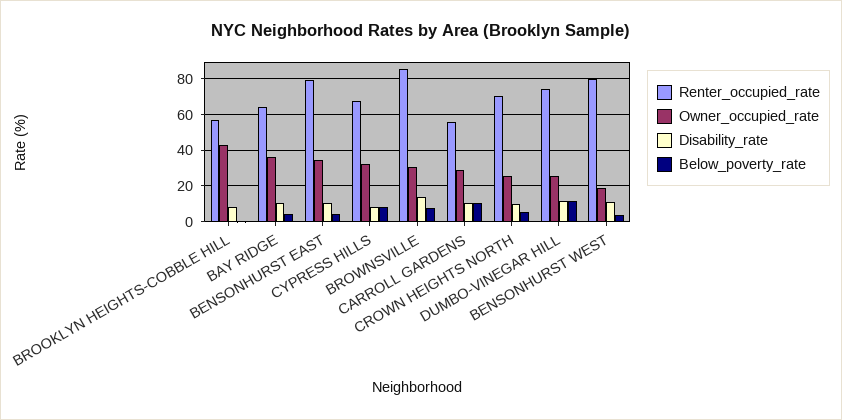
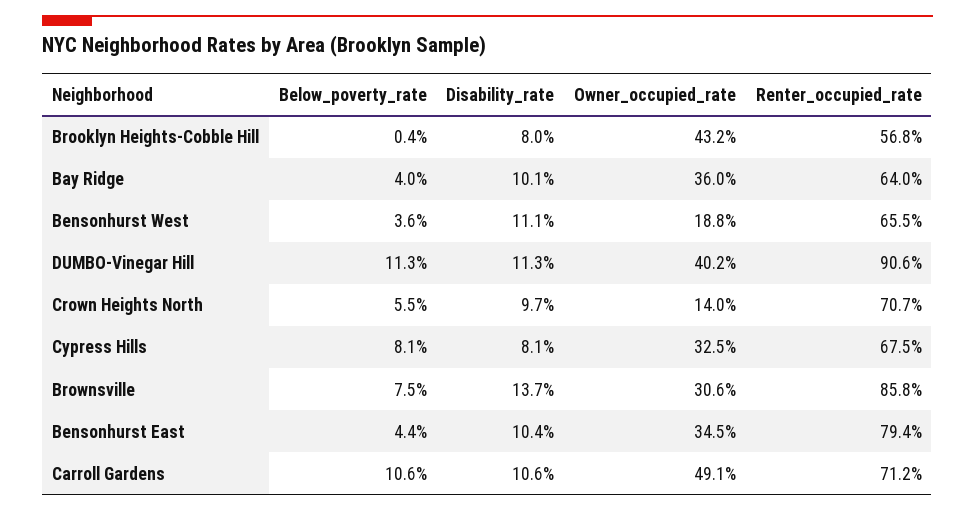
Renter_occupied_rate, CARROLL GARDENS: 55 -> 71.2
Owner_occupied_rate, CARROLL GARDENS: 30 -> 49.1
Owner_occupied_rate, CROWN HEIGHTS NORTH: 25 -> 14
Renter_occupied_rate, DUMBO-VINEGAR HILL: 75 -> 90.6
Owner_occupied_rate, DUMBO-VINEGAR HILL: 25 -> 40.2
Renter_occupied_rate, BENSONHURST WEST: 80 -> 65.5

